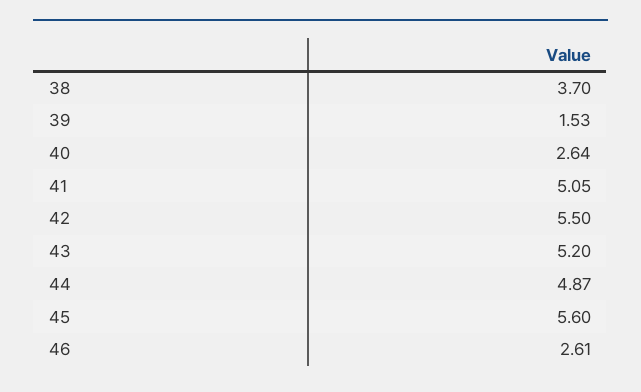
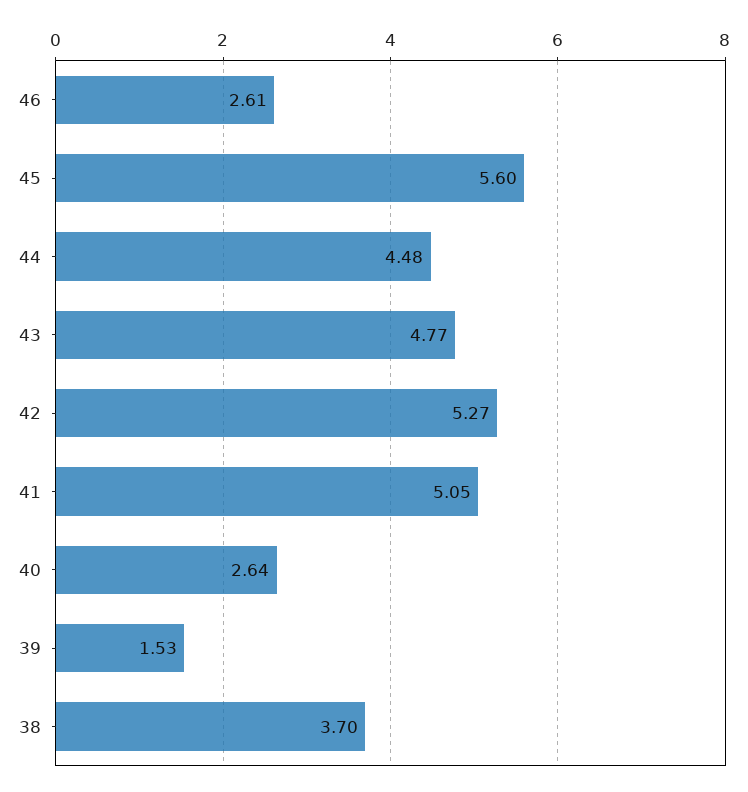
42: 5.5 -> 5.27
43: 5.2 -> 4.77
44: 4.87 -> 4.48

